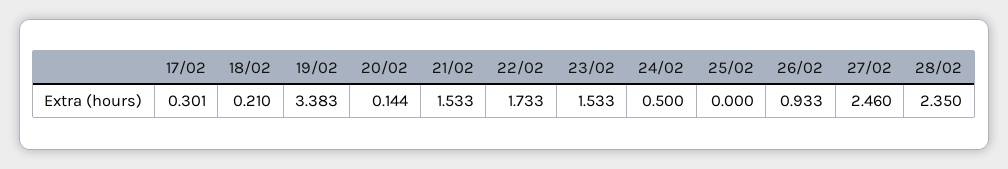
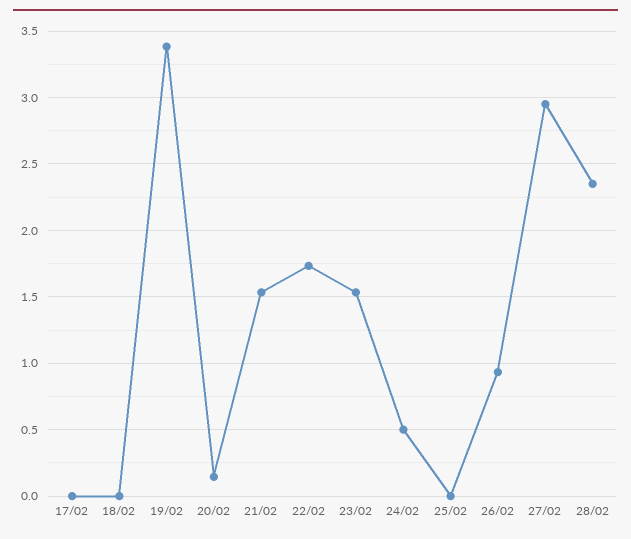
17/02: 0.301 -> 0
18/02: 0.21 -> 0
27/02: 2.46 -> 2.95

